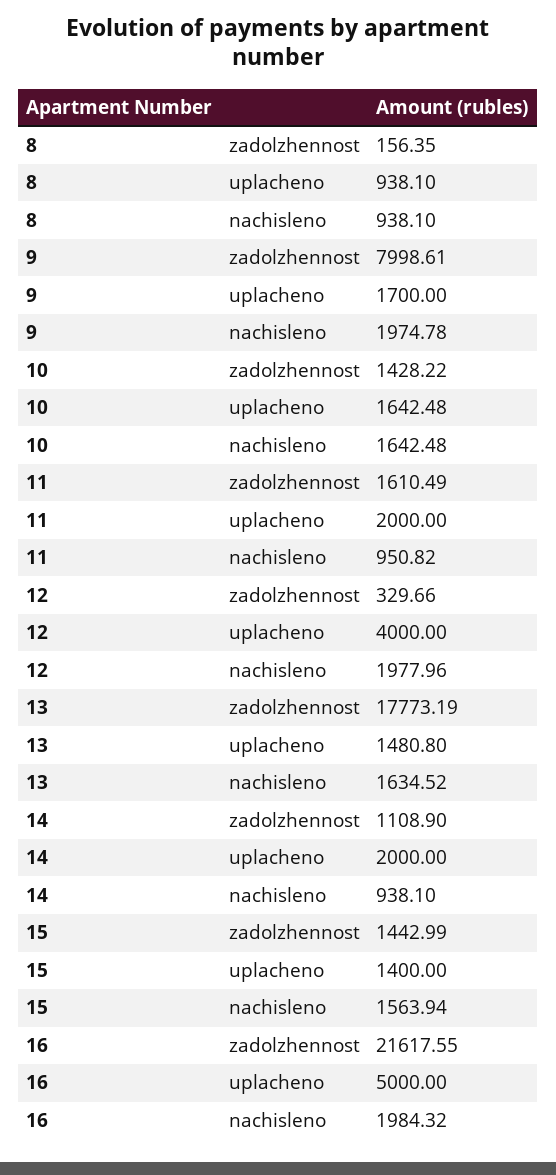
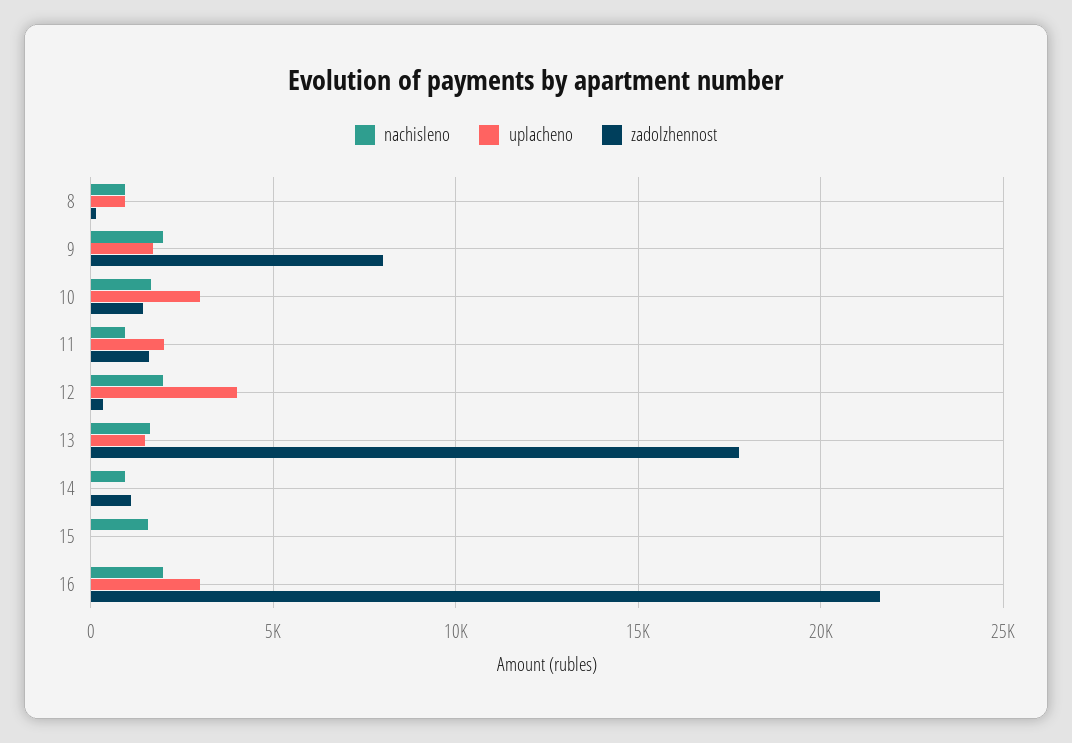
uplacheno, 10: 1642.48 -> 3000
uplacheno, 14: 2000 -> 0
zadolzhennost, 15: 1442.99 -> 0
uplacheno, 15: 1400 -> 0
uplacheno, 16: 5000 -> 3000

